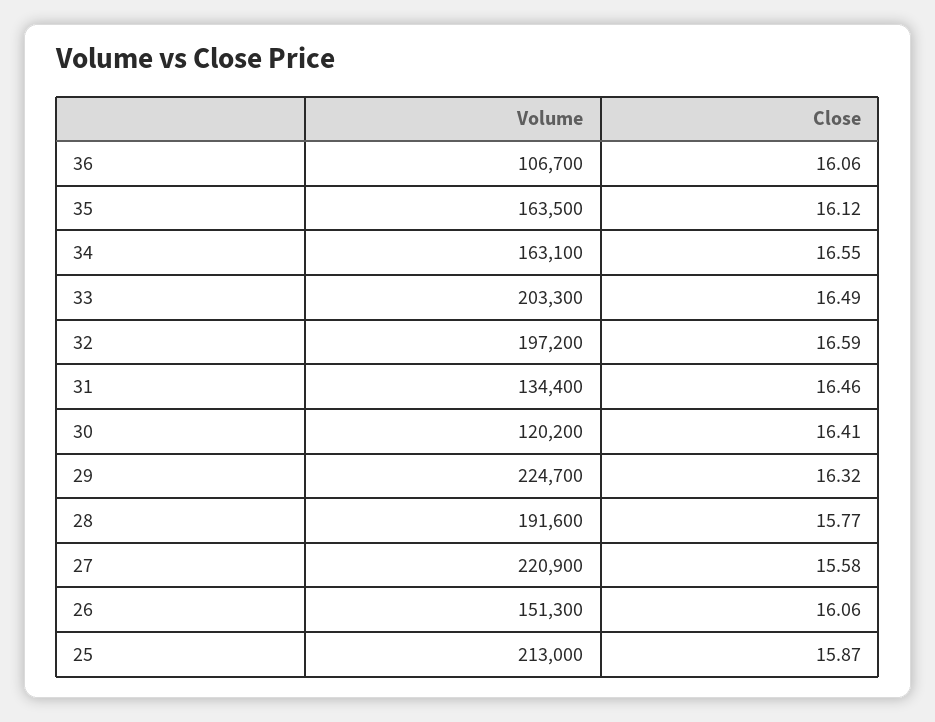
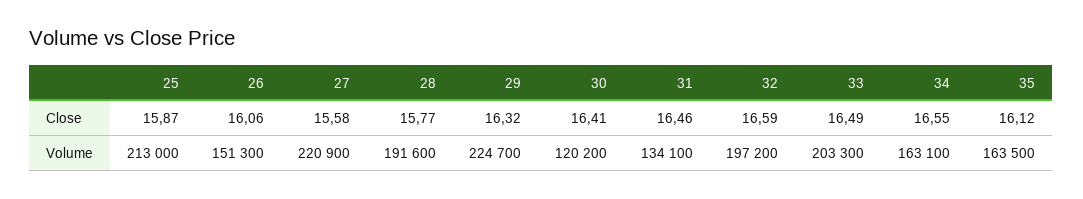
Volume, 36: 106700 -> none
Close, 36: 16.06 -> none
Volume, 31: 134400 -> 134100

